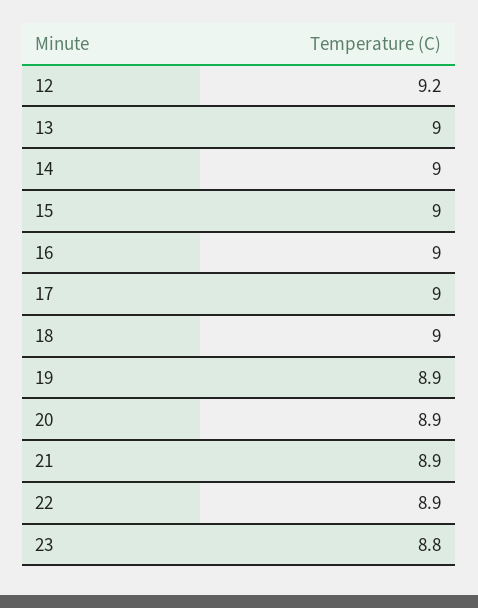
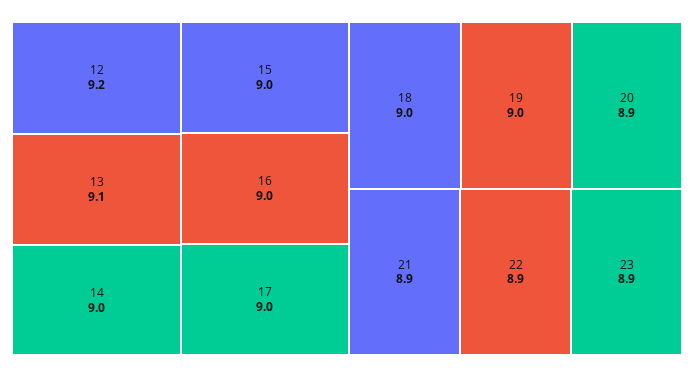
13: 9 -> 9.1
19: 8.9 -> 9
23: 8.8 -> 8.9

